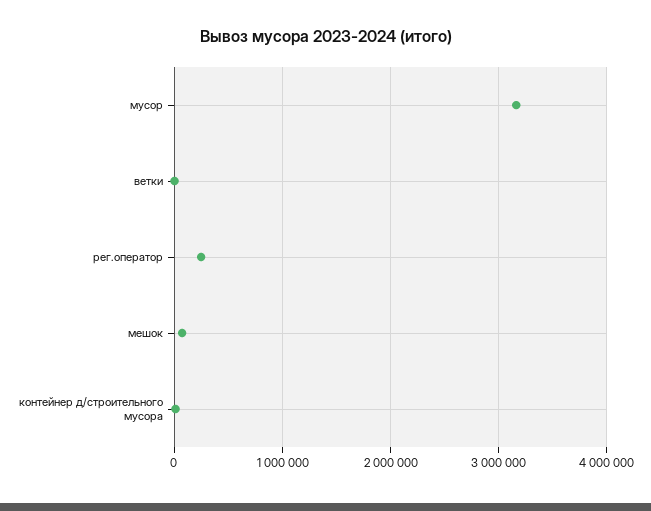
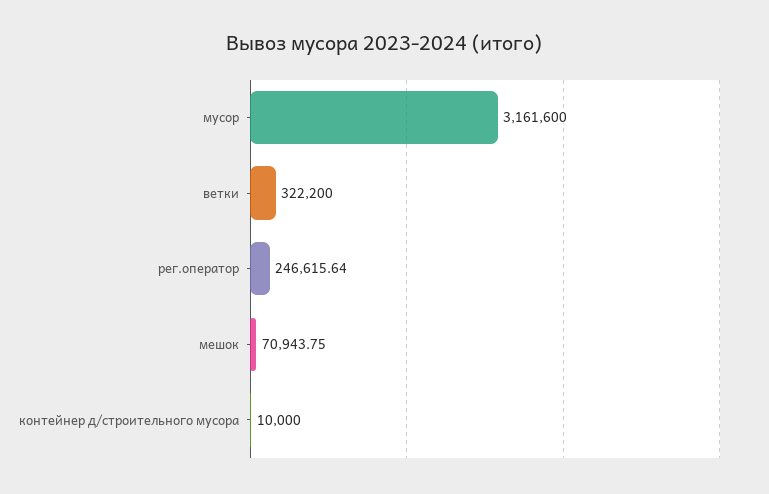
ветки: 0 -> 322200

